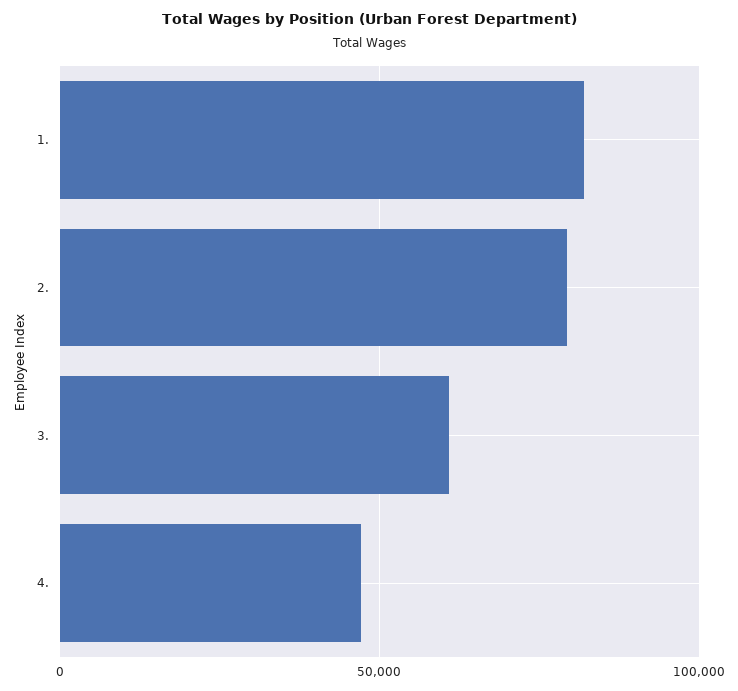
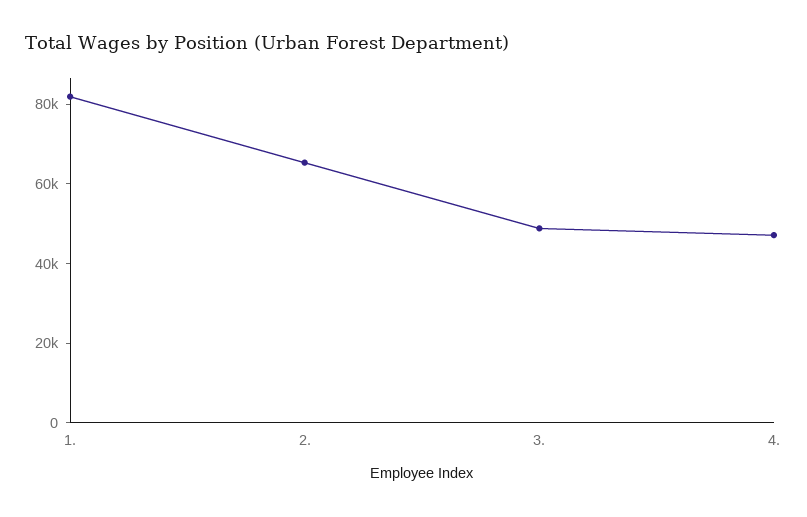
2.: 80000 -> 65000
3.: 60000 -> 50000

